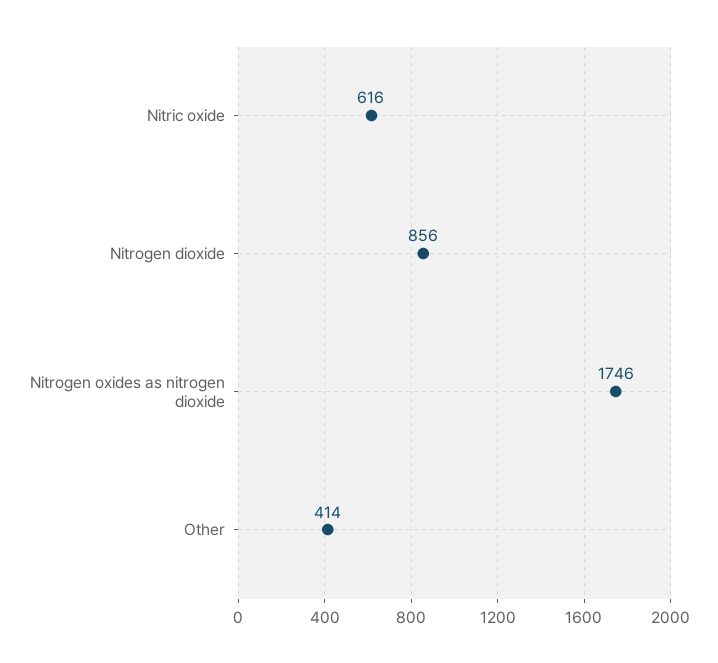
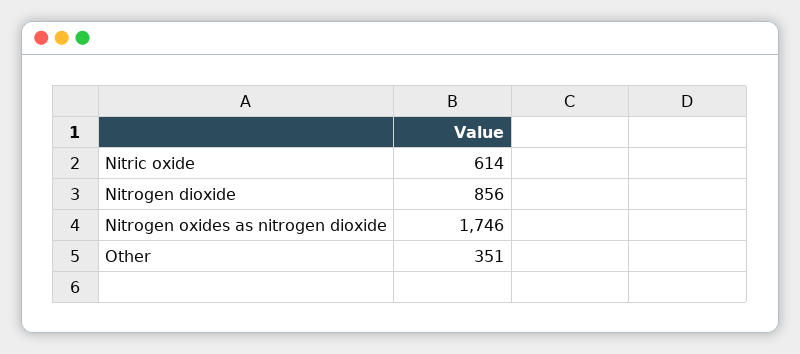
Nitric oxide: 616 -> 614
Other: 414 -> 351

